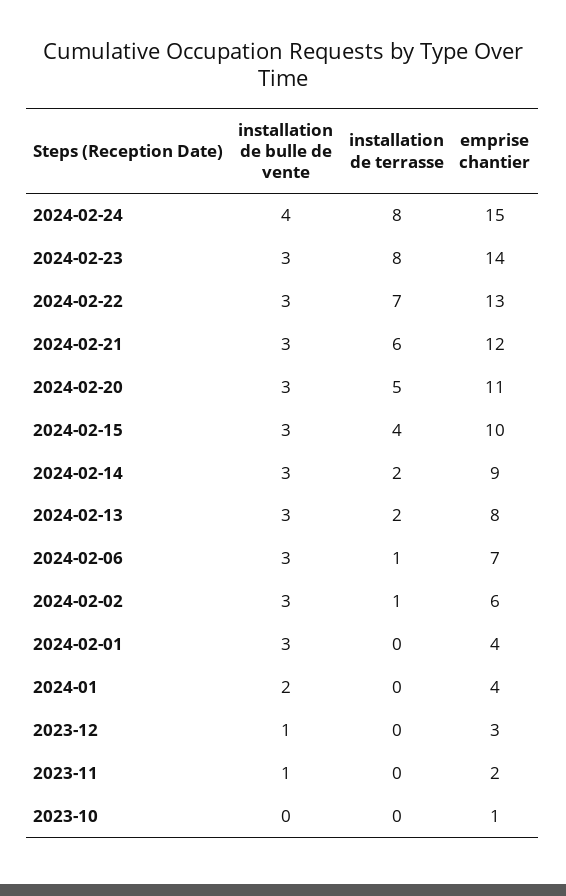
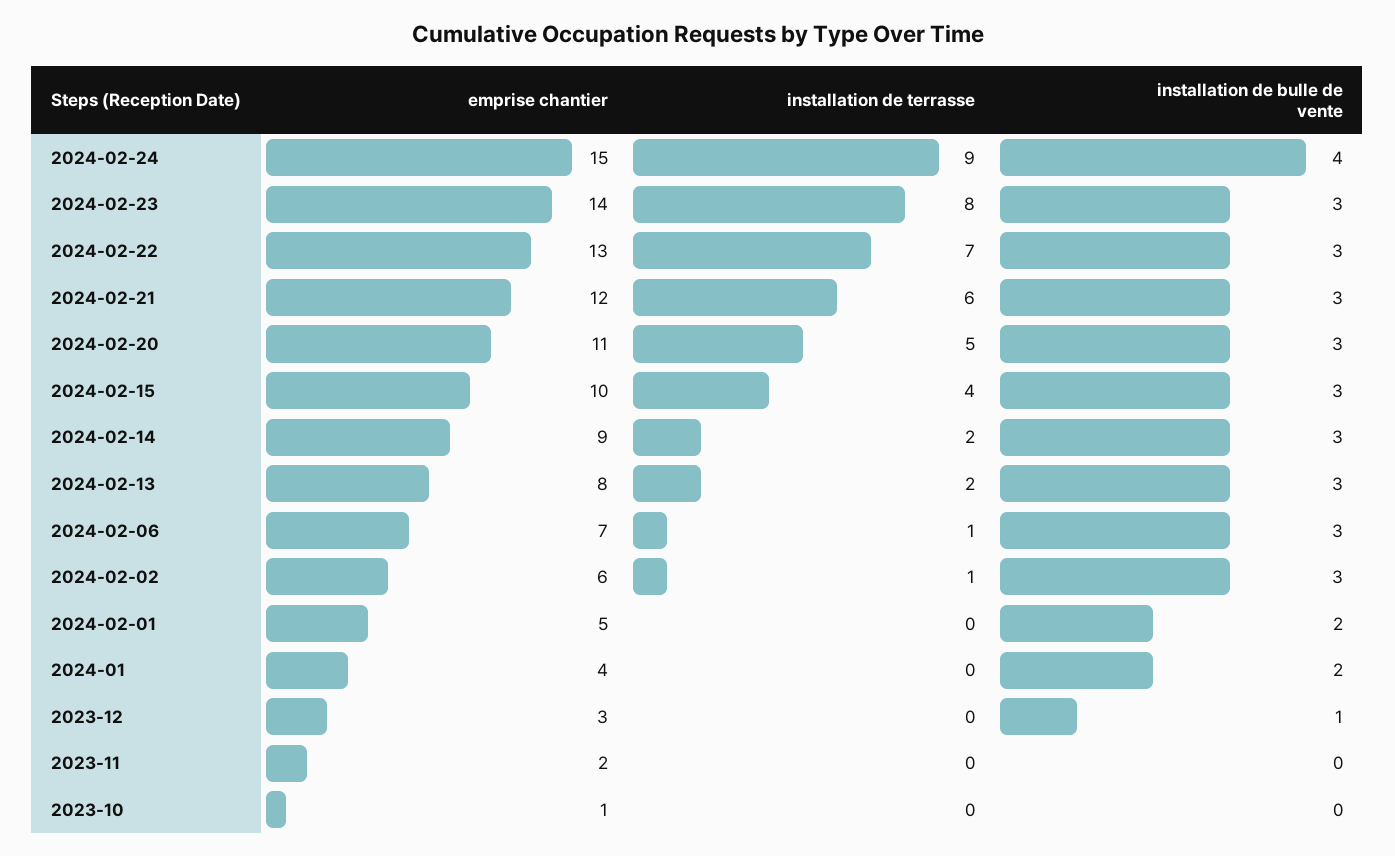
installation de terrasse, 2024-02-24: 8 -> 9
installation de bulle de vente, 2024-02-01: 3 -> 2
emprise chantier, 2024-02-01: 4 -> 5
installation de bulle de vente, 2023-11: 1 -> 0

